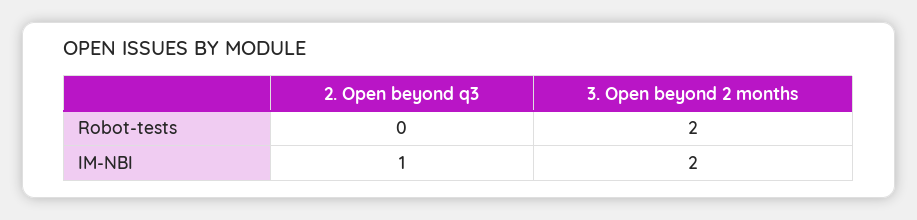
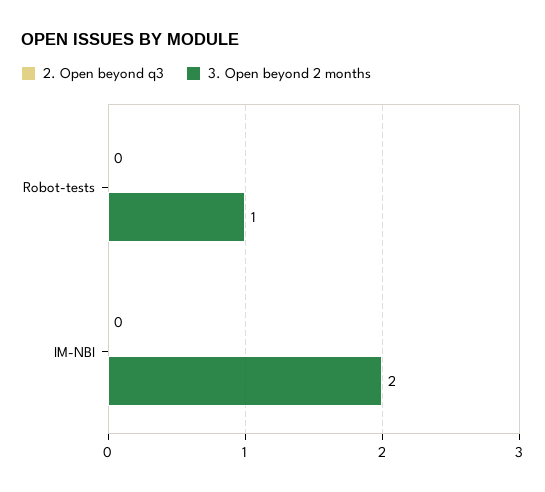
3. Open beyond 2 months, Robot-tests: 2 -> 1
2. Open beyond q3, IM-NBI: 1 -> 0

